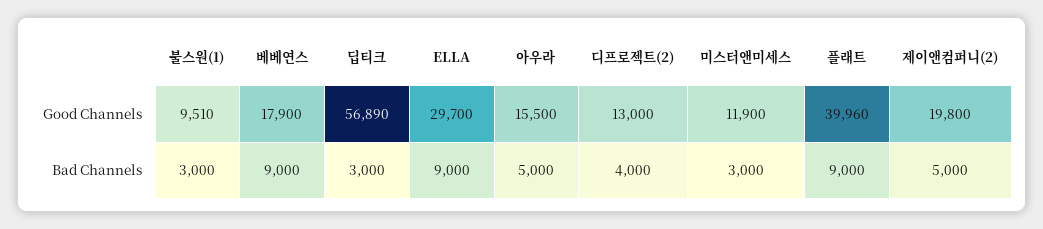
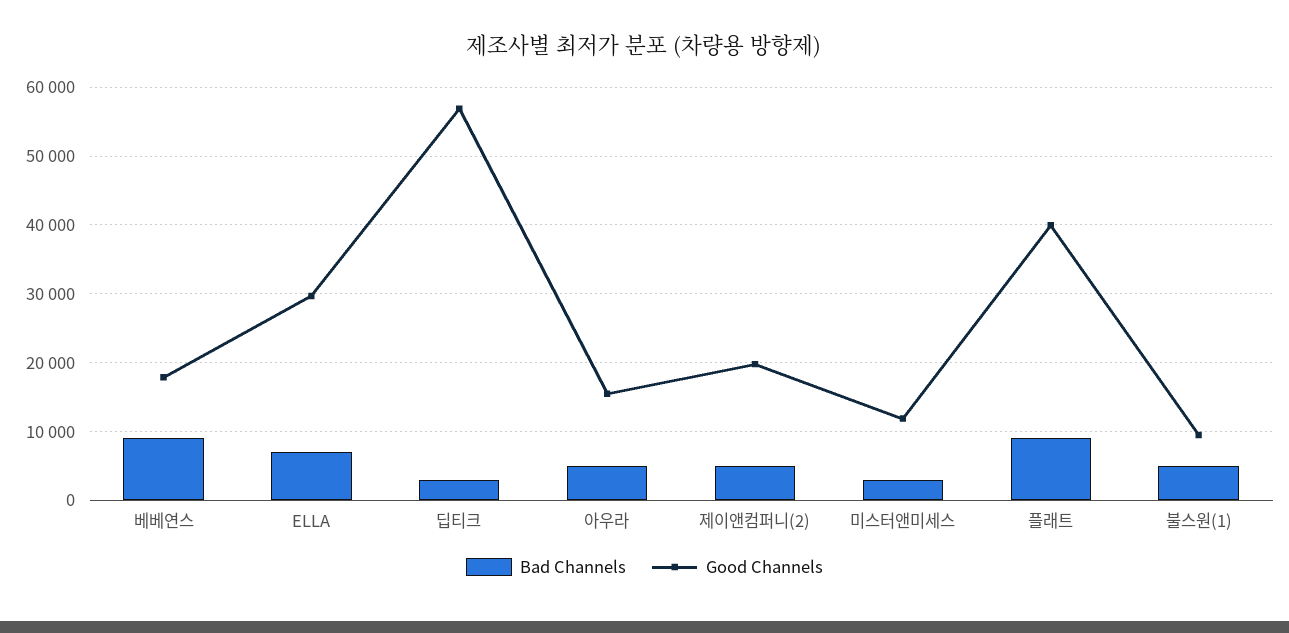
Good Channels, 디프로젝트(2): 13000 -> none
Bad Channels, 불스원(1): 3000 -> 5000
Bad Channels, ELLA: 9000 -> 7000
Bad Channels, 디프로젝트(2): 4000 -> none

